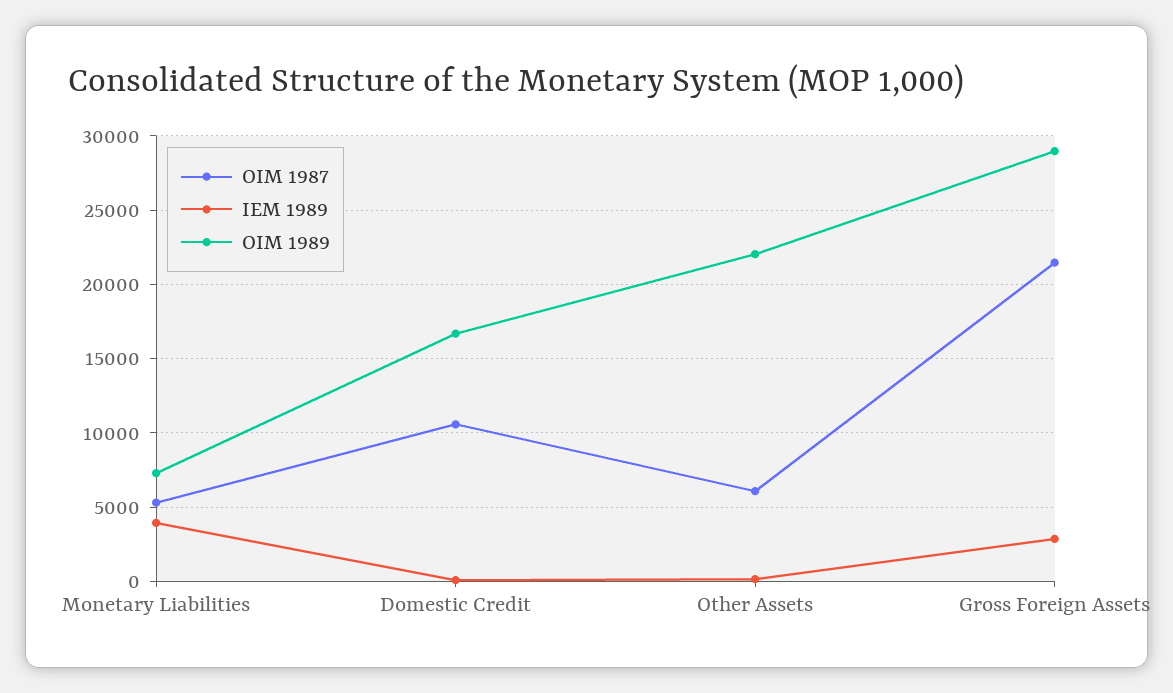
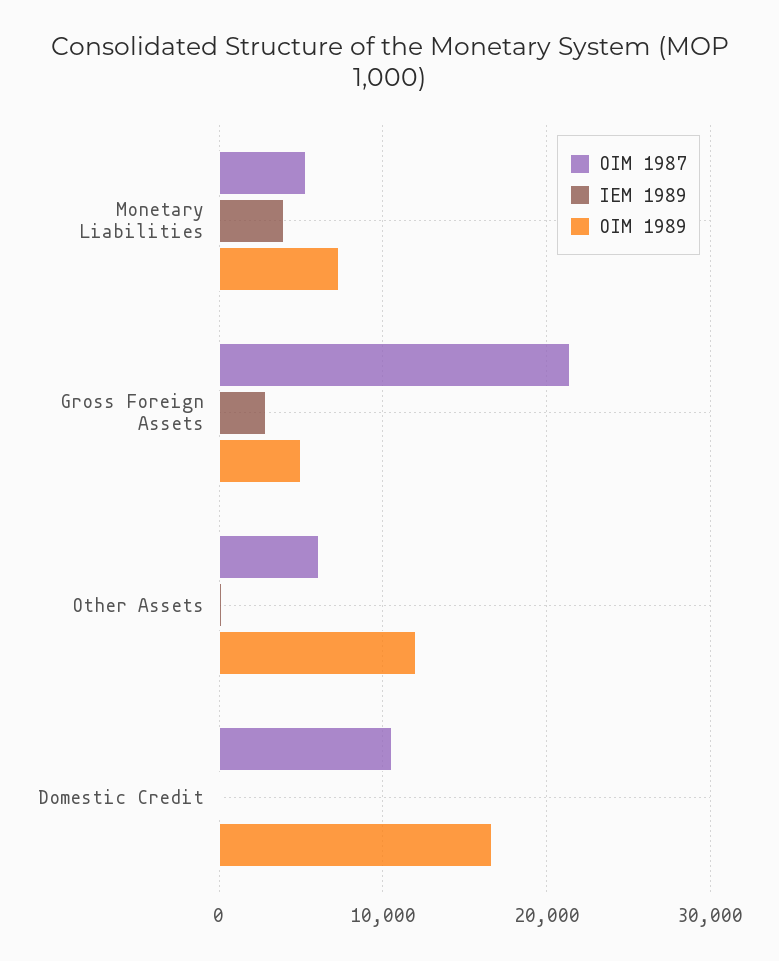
OIM 1989, Other Assets: 22000 -> 12000
OIM 1989, Gross Foreign Assets: 29000 -> 5000

